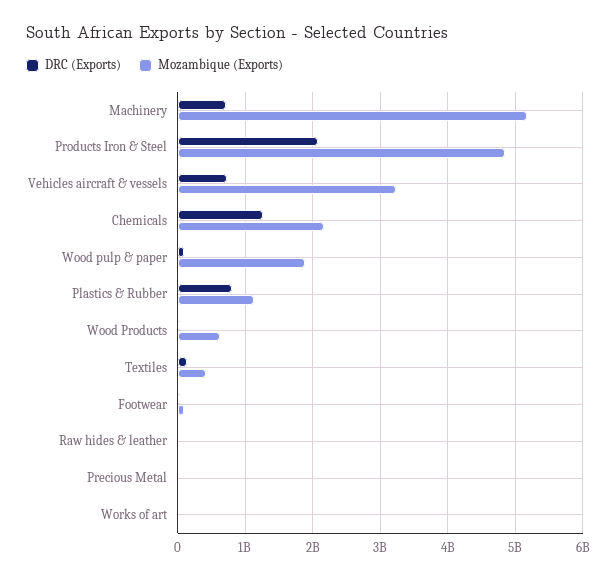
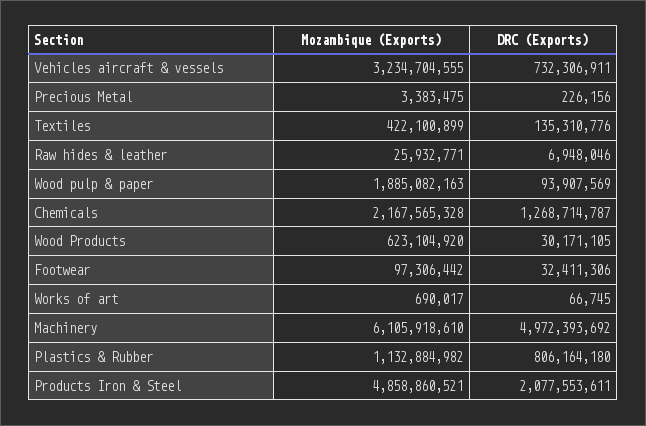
DRC (Exports), Machinery: 700000000 -> 4972393692
Mozambique (Exports), Machinery: 5200000000 -> 6105918610

